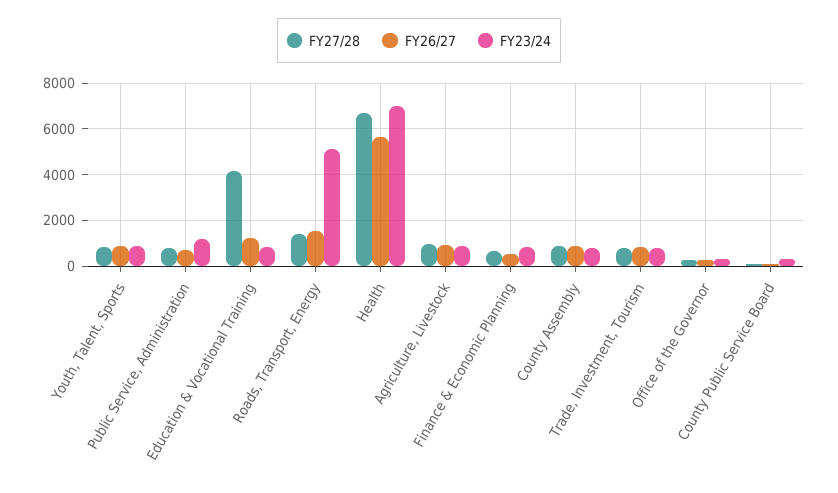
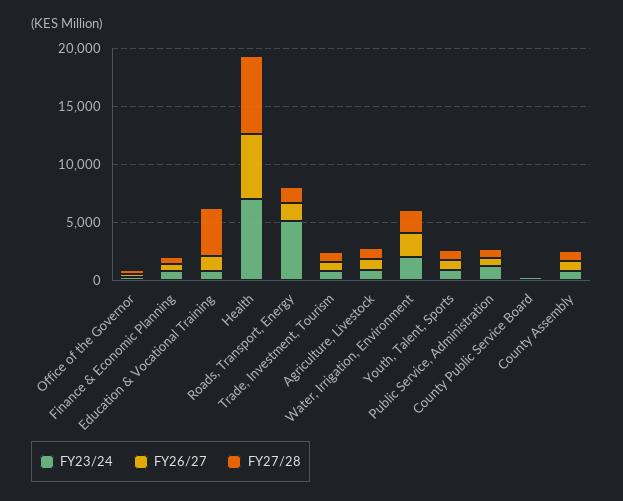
FY23/24, Water, Irrigation, Environment: none -> 2000
FY26/27, Water, Irrigation, Environment: none -> 2000
FY27/28, Water, Irrigation, Environment: none -> 2000

